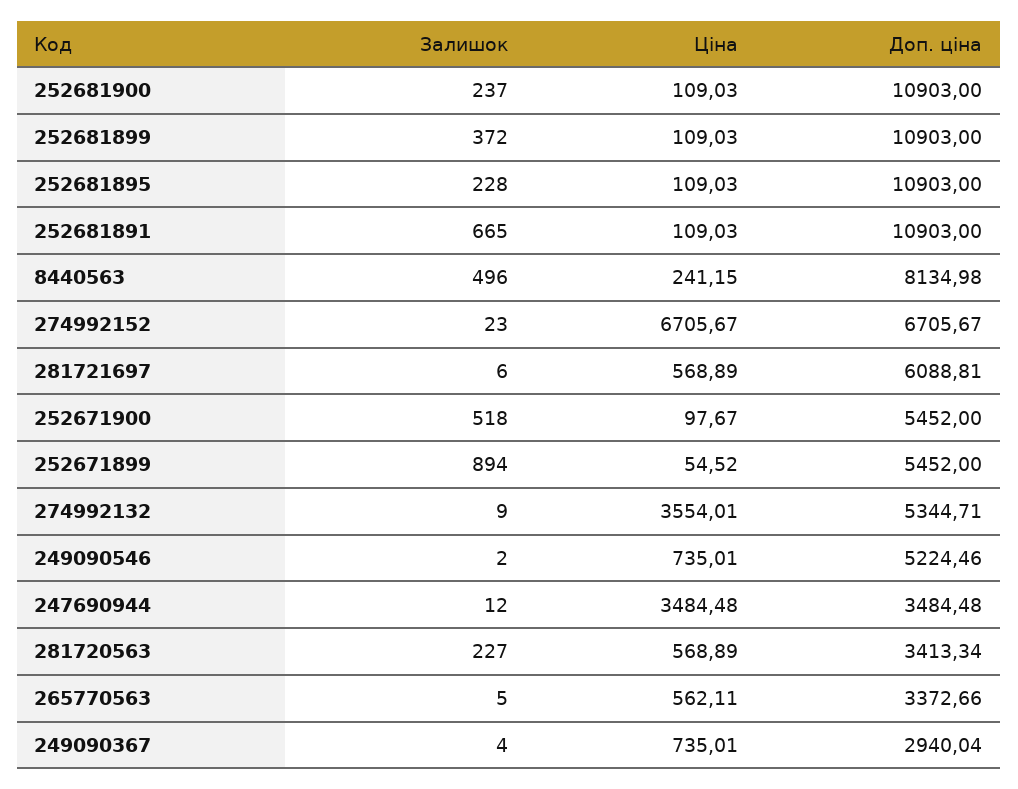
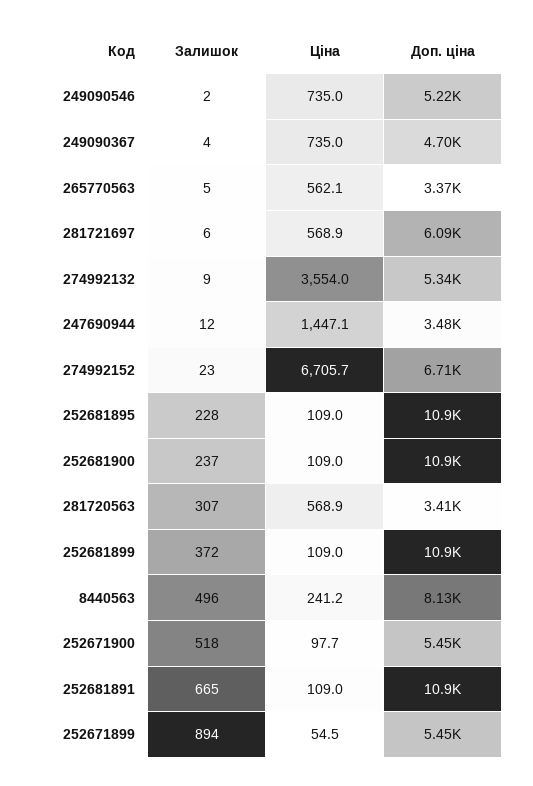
Ціна, 247690944: 3484.48 -> 1447.1
Залишок, 281720563: 227 -> 307
Доп. ціна, 249090367: 2940.04 -> 4700

